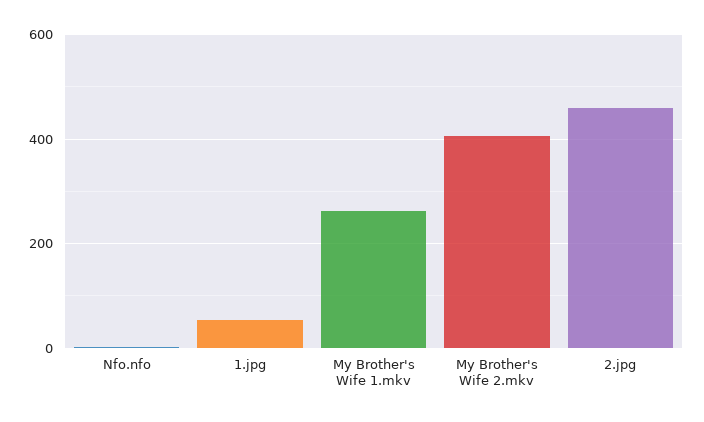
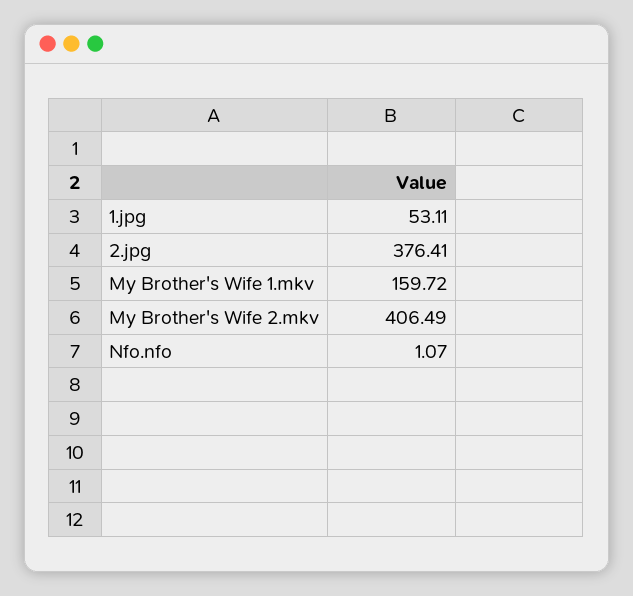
My Brother's Wife 1.mkv: 260 -> 159.72
2.jpg: 460 -> 376.41

